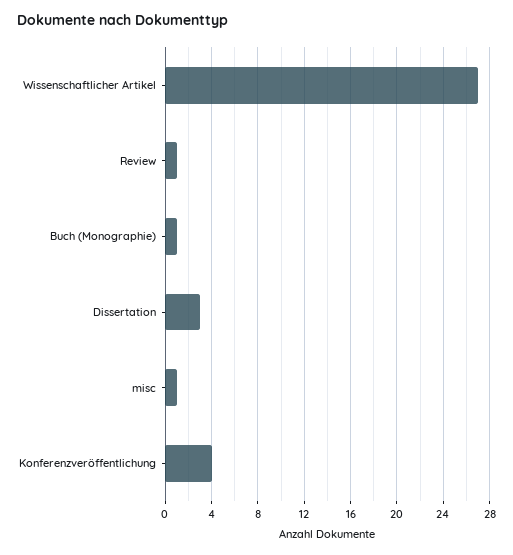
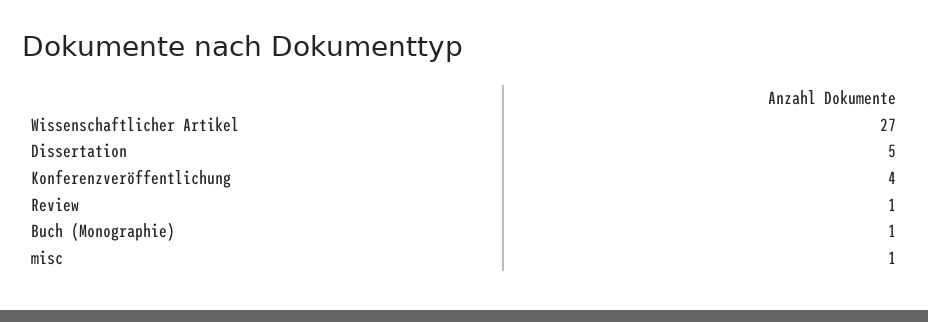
Dissertation: 3 -> 5

